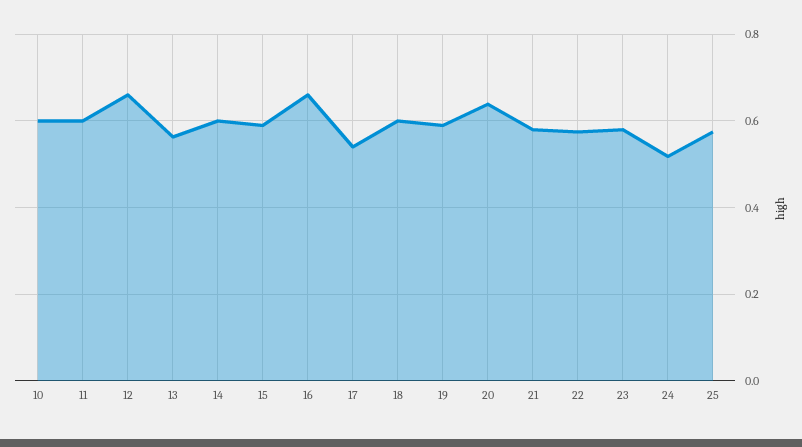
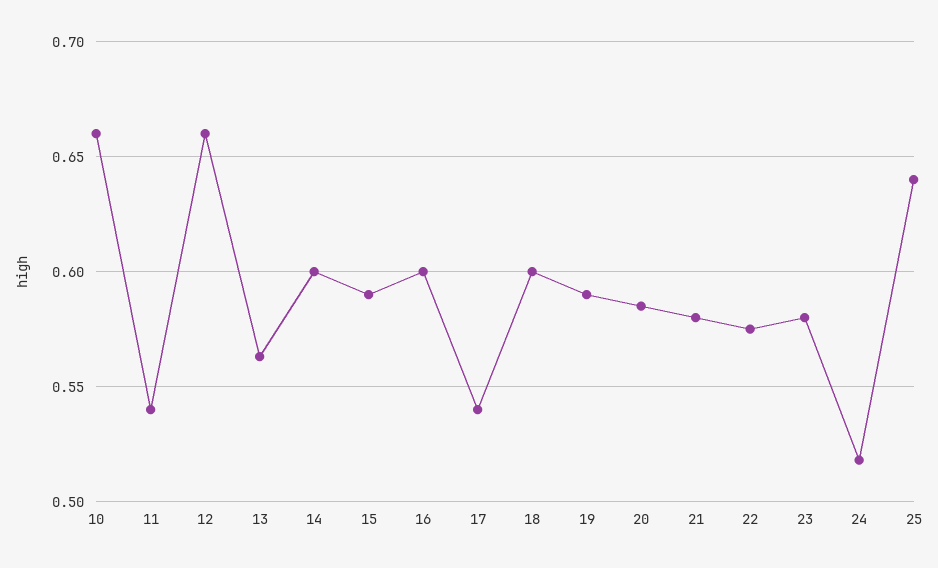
10: 0.6 -> 0.66
11: 0.6 -> 0.54
16: 0.66 -> 0.6
20: 0.64 -> 0.585
25: 0.58 -> 0.64

